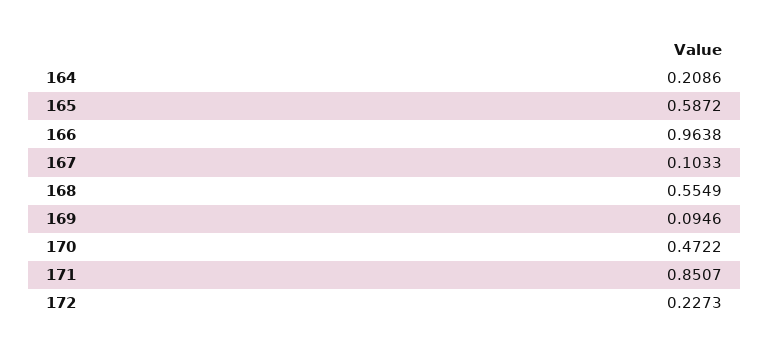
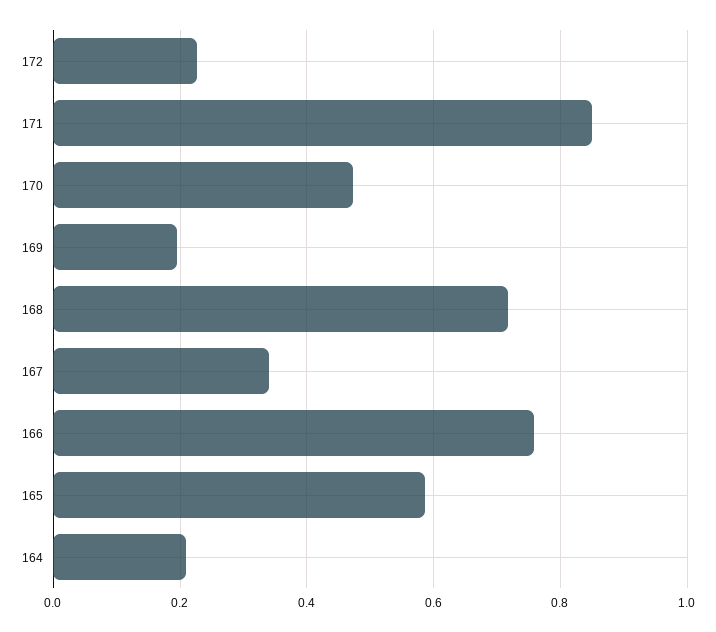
166: 0.9638 -> 0.76
167: 0.1033 -> 0.34
168: 0.5549 -> 0.72
169: 0.0946 -> 0.2

